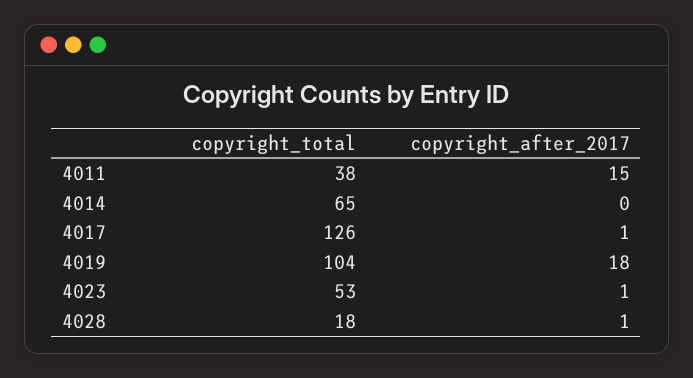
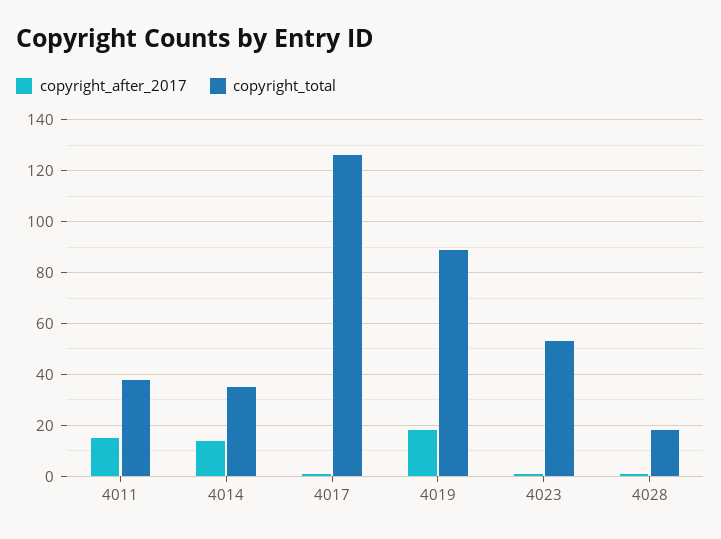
copyright_total, 4014: 65 -> 35
copyright_after_2017, 4014: 0 -> 15
copyright_total, 4019: 104 -> 90

